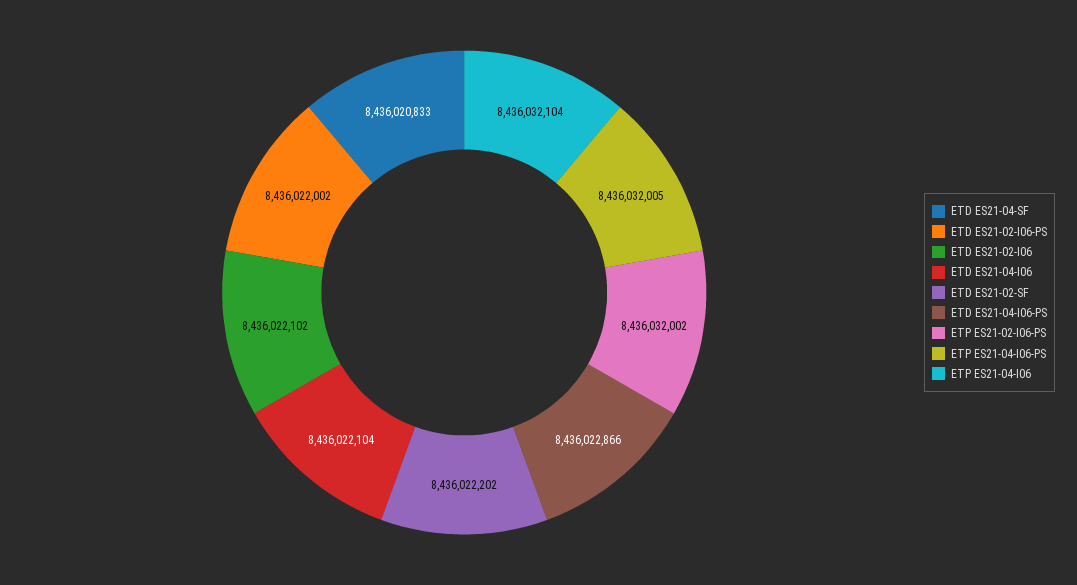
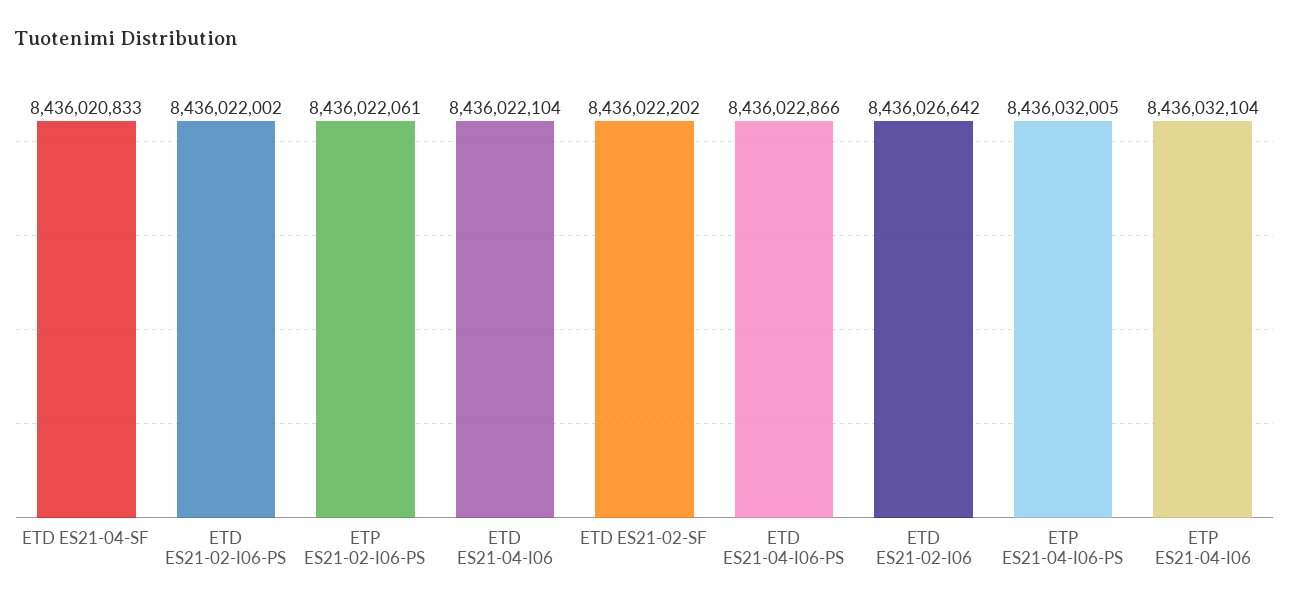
ETD ES21-02-I06: 8436022102 -> 8436026642
ETP ES21-02-I06-PS: 8436032002 -> 8436022061

